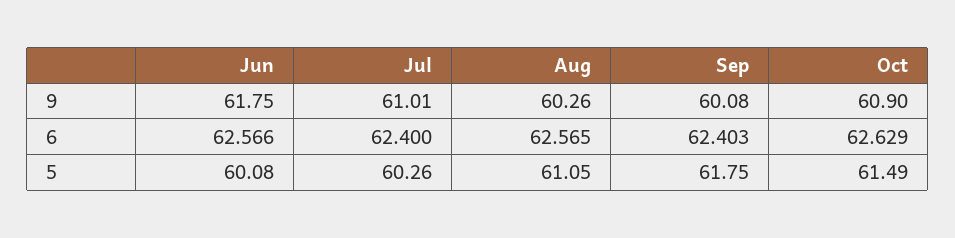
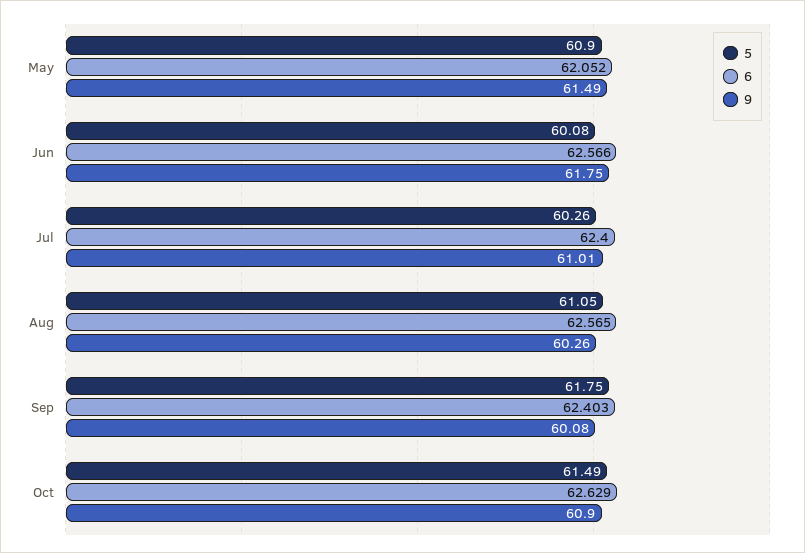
5, May: none -> 60.9
6, May: none -> 62.052
9, May: none -> 61.49

